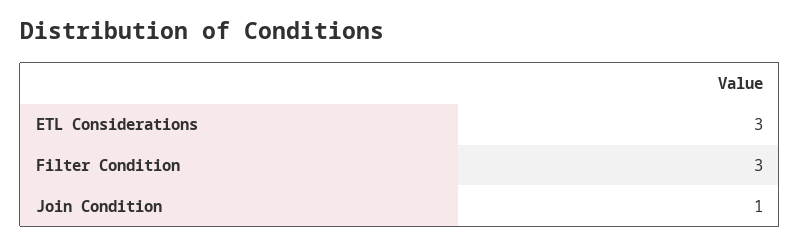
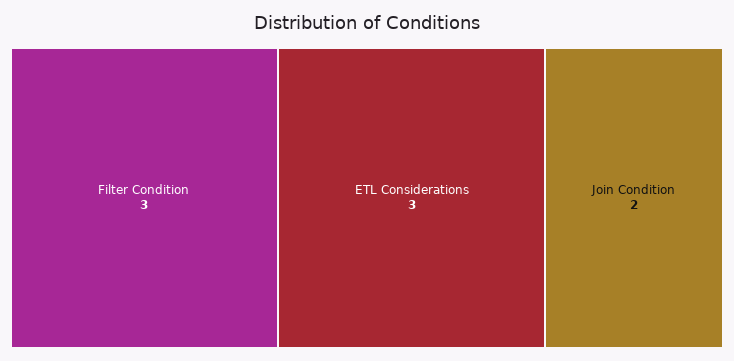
Join Condition: 1 -> 2

